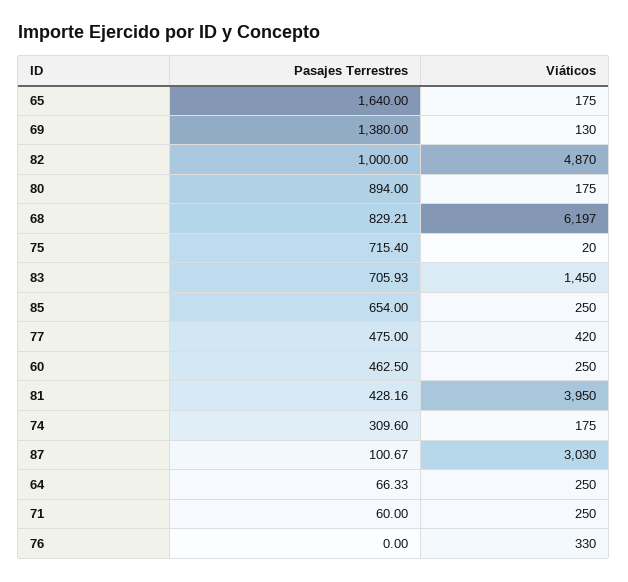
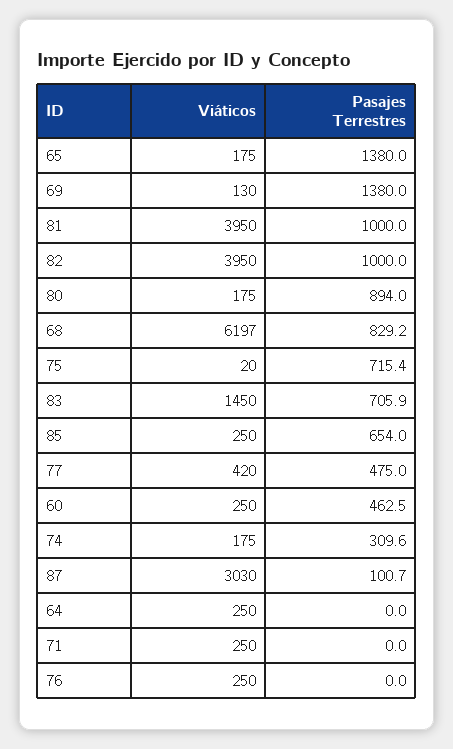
Pasajes Terrestres, 65: 1640 -> 1380
Viáticos, 82: 4870 -> 3950
Pasajes Terrestres, 81: 428.16 -> 1000
Pasajes Terrestres, 64: 66.33 -> 0
Pasajes Terrestres, 71: 60 -> 0
Viáticos, 76: 330 -> 250

